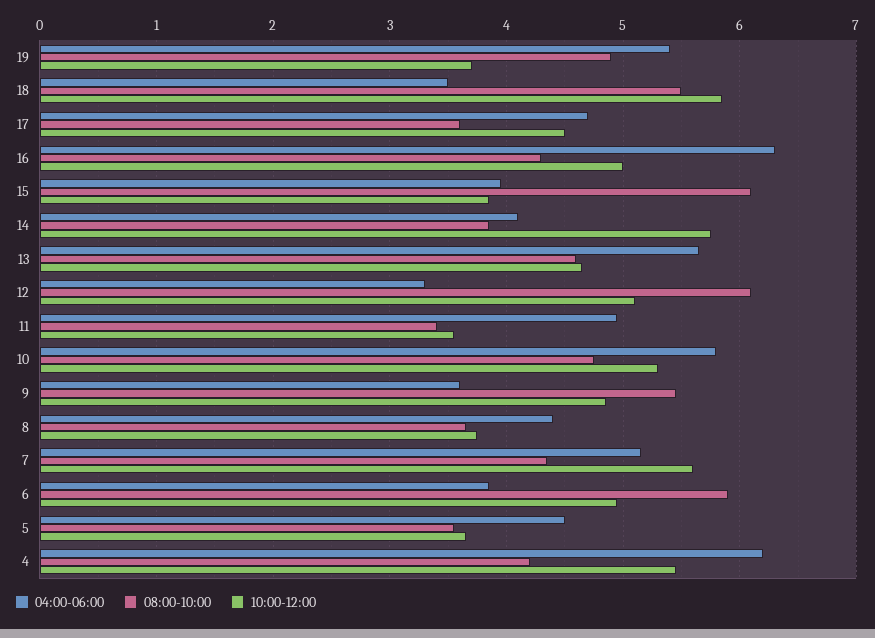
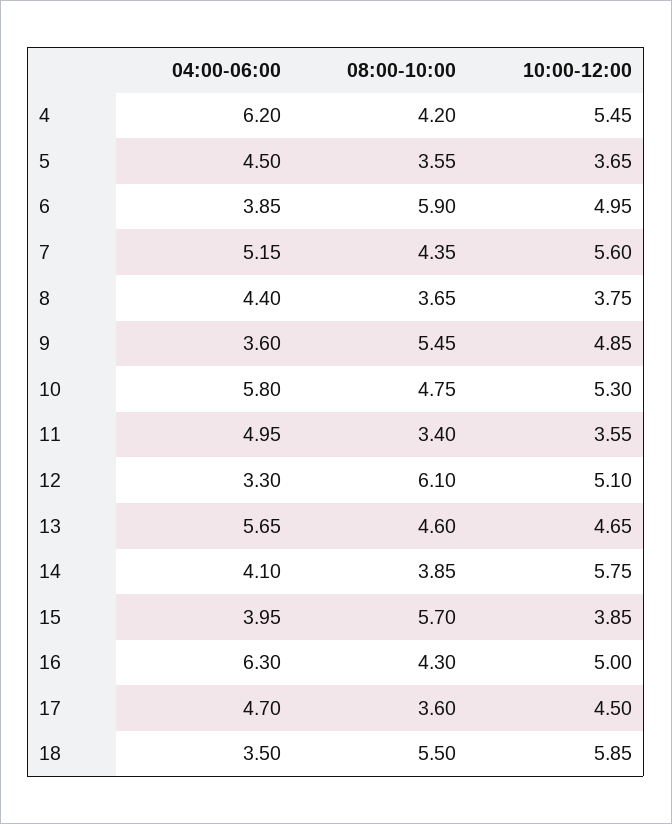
04:00-06:00, 19: 5.4 -> none
08:00-10:00, 19: 4.9 -> none
10:00-12:00, 19: 3.7 -> none
08:00-10:00, 15: 6.1 -> 5.7

